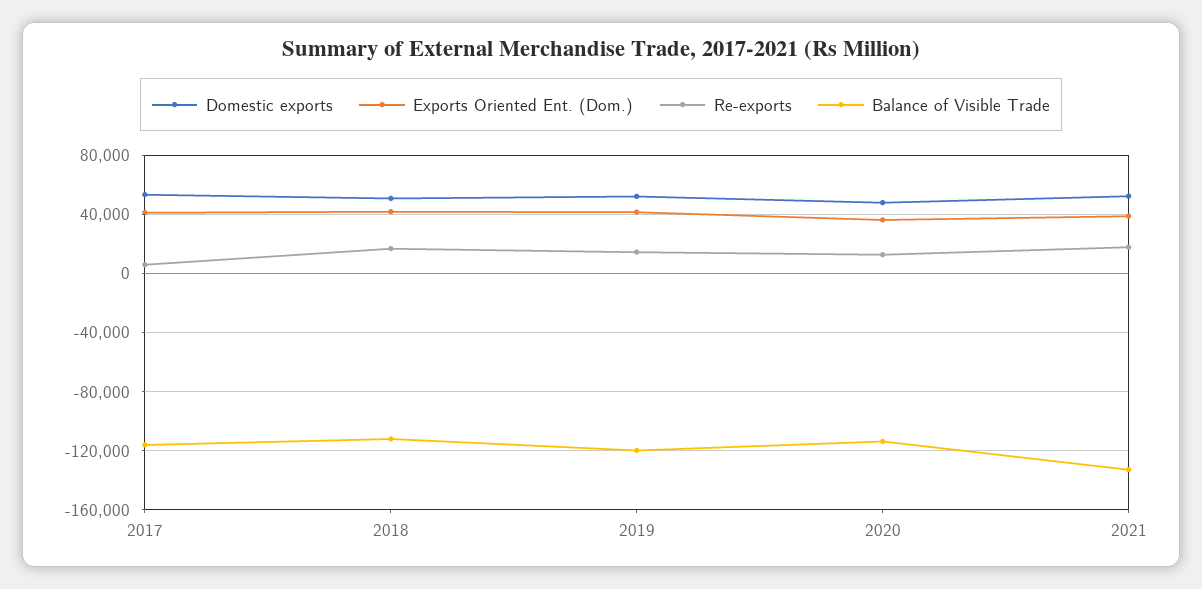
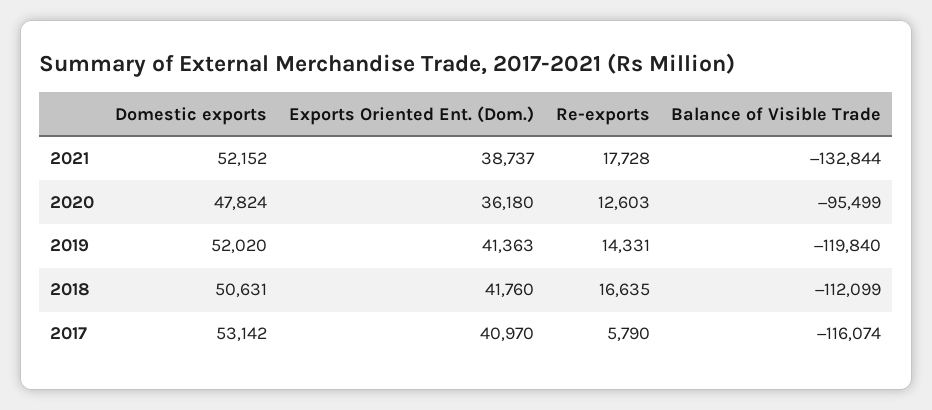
Balance of Visible Trade, 2020: -115000 -> -95499

